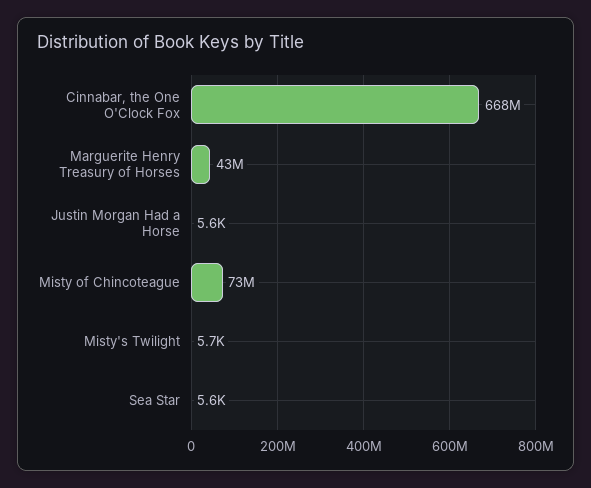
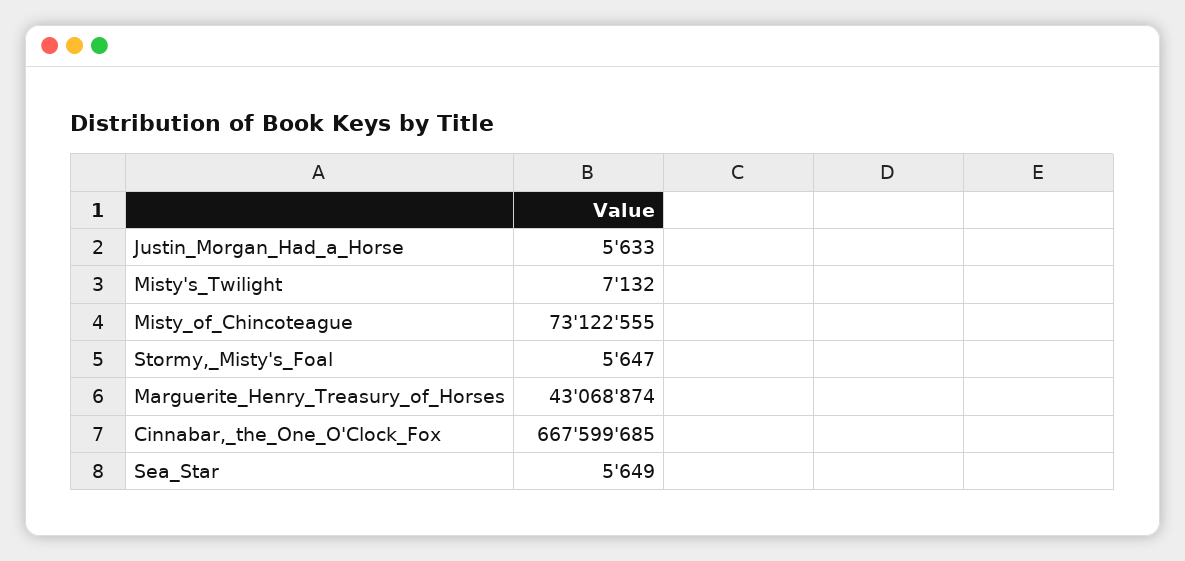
Misty's Twilight: 5700 -> 7132
Stormy,_Misty's_Foal: none -> 5647

